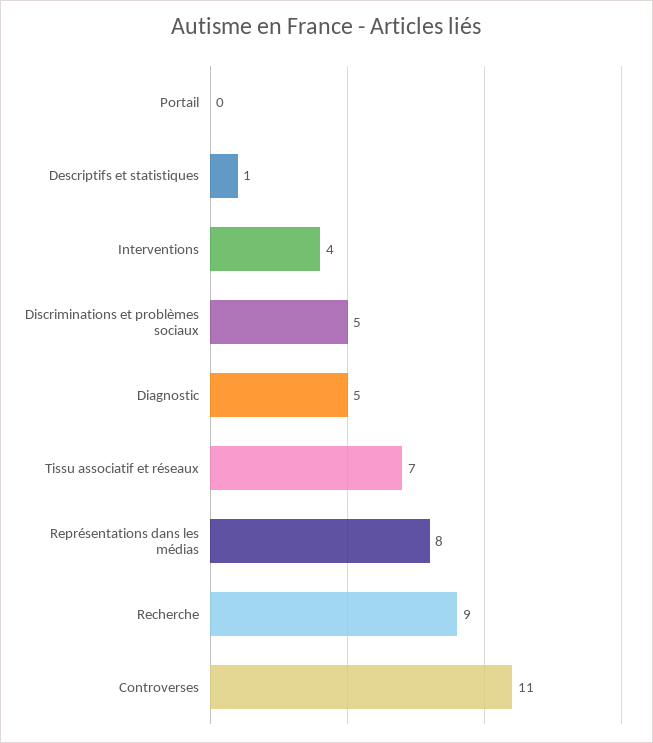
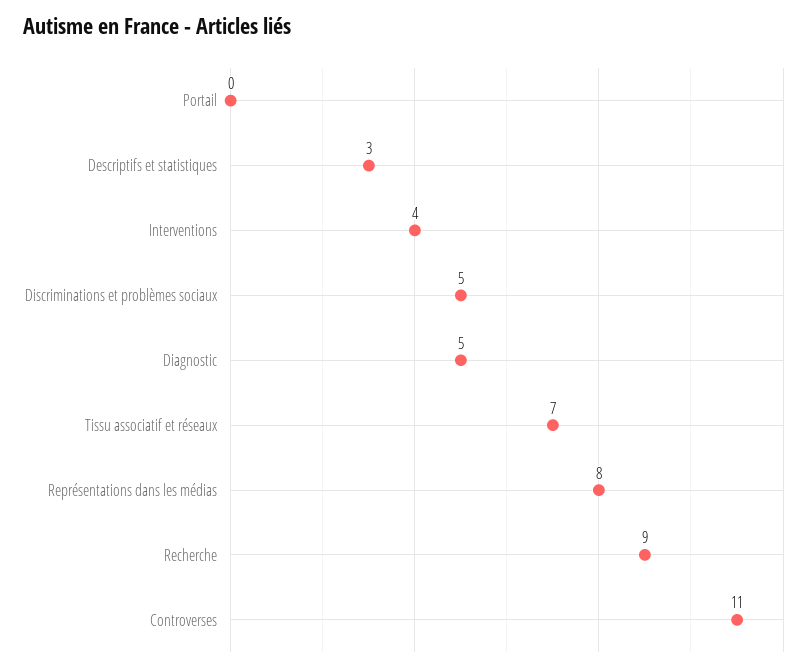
Descriptifs et statistiques: 1 -> 3

